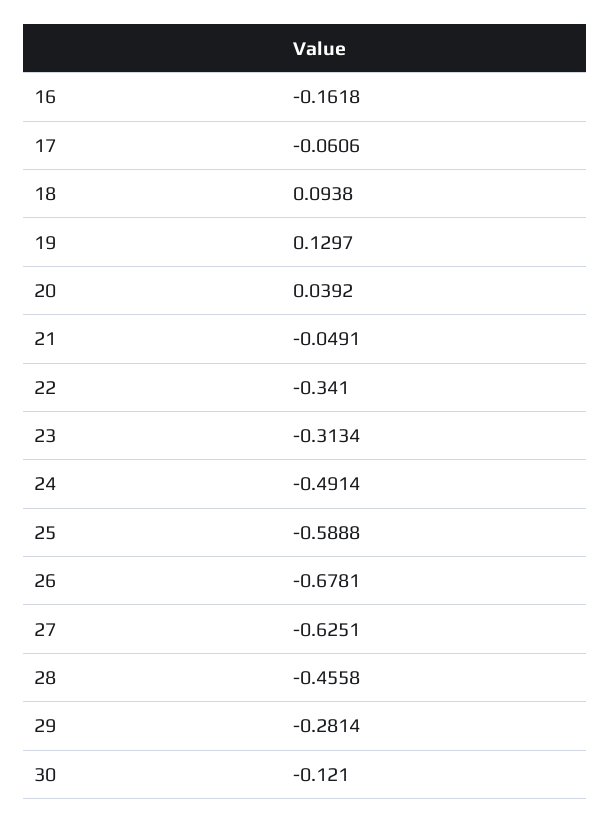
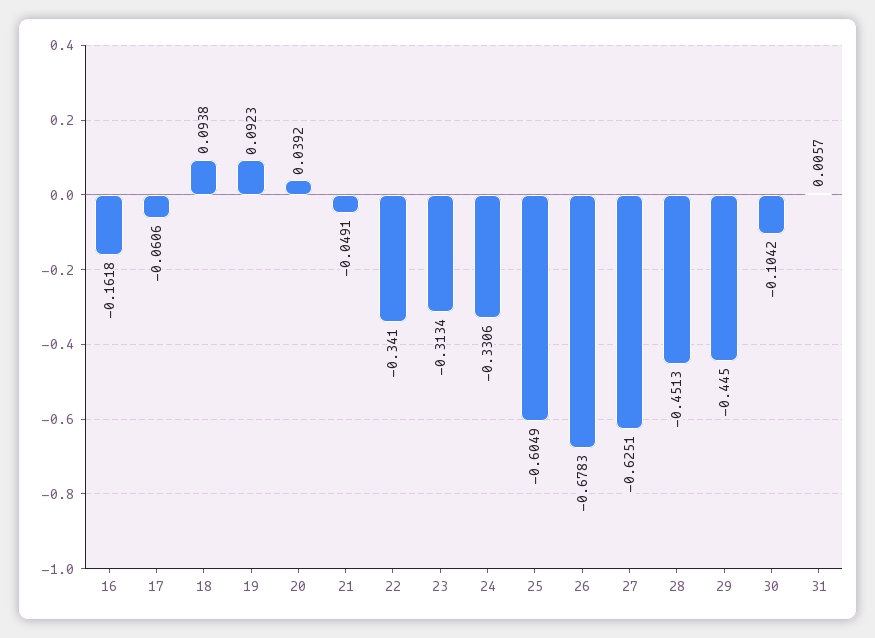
19: 0.1297 -> 0.0923
24: -0.4914 -> -0.3306
25: -0.5888 -> -0.6049
26: -0.6781 -> -0.6783
28: -0.4558 -> -0.4513
29: -0.2814 -> -0.445
30: -0.121 -> -0.1042
31: none -> 0.0057

